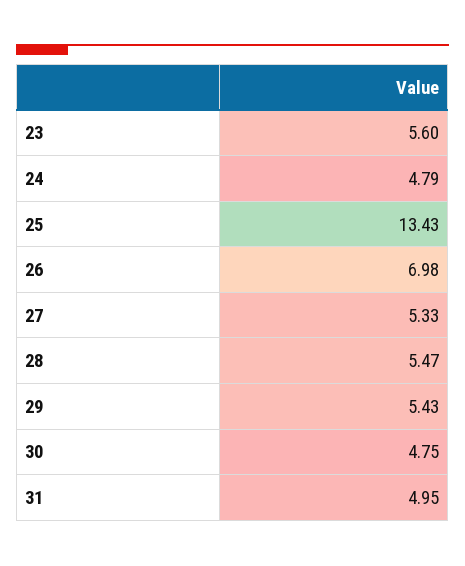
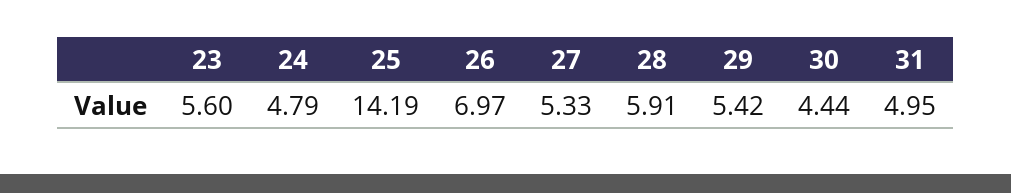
25: 13.43 -> 14.19
26: 6.98 -> 6.97
28: 5.47 -> 5.91
29: 5.43 -> 5.42
30: 4.75 -> 4.44

